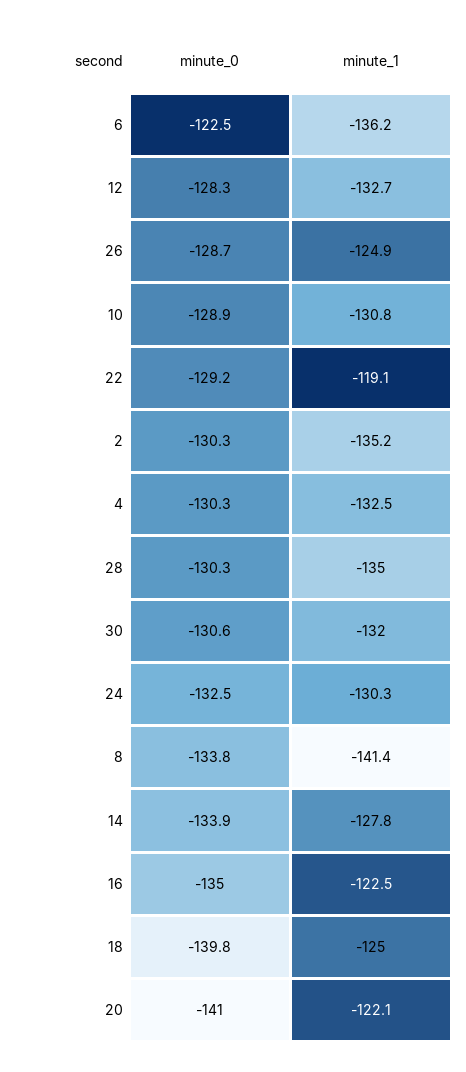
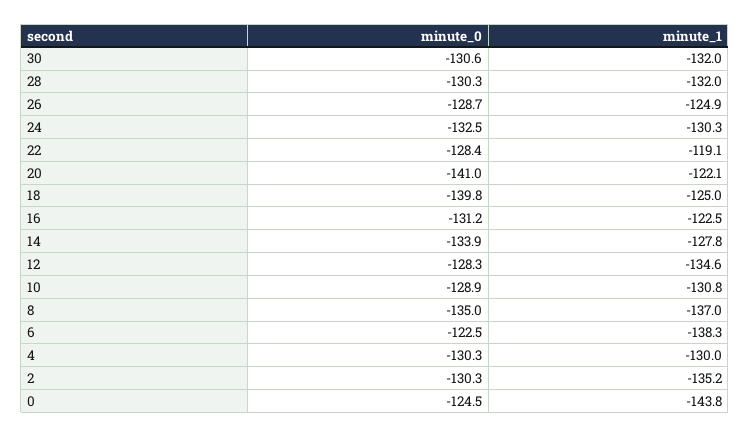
minute_1, 6: -136.2 -> -138.3
minute_1, 12: -132.7 -> -134.6
minute_0, 22: -129.2 -> -128.4
minute_1, 4: -132.5 -> -130
minute_1, 28: -135 -> -132
minute_0, 8: -133.8 -> -135
minute_1, 8: -141.4 -> -137
minute_0, 16: -135 -> -131.2
minute_0, 0: none -> -124.5
minute_1, 0: none -> -143.8

